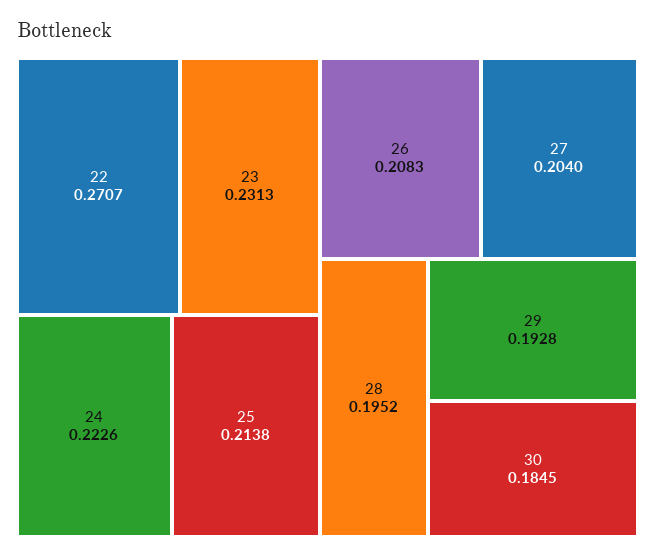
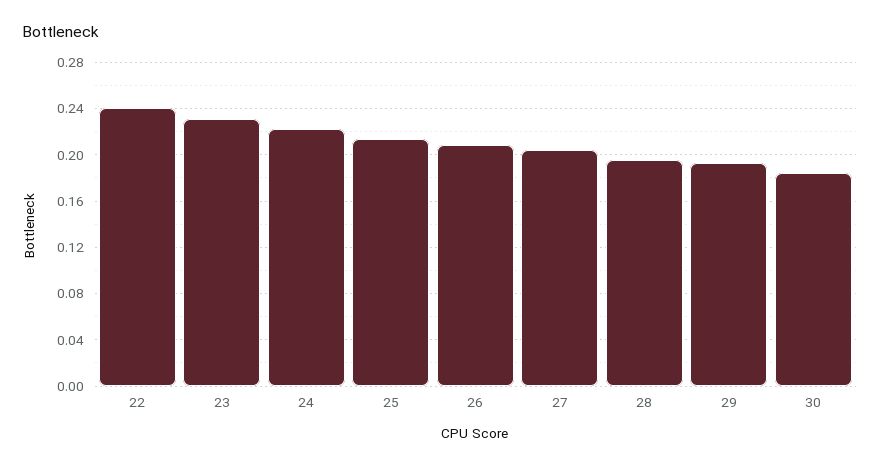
22: 0.2707 -> 0.24

